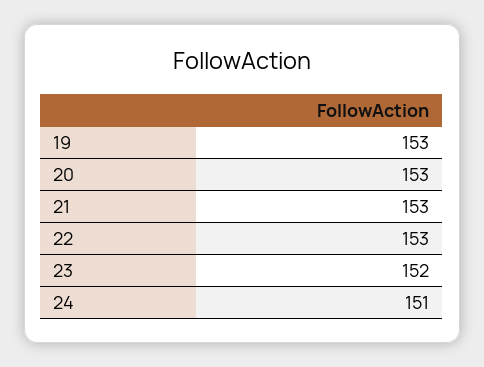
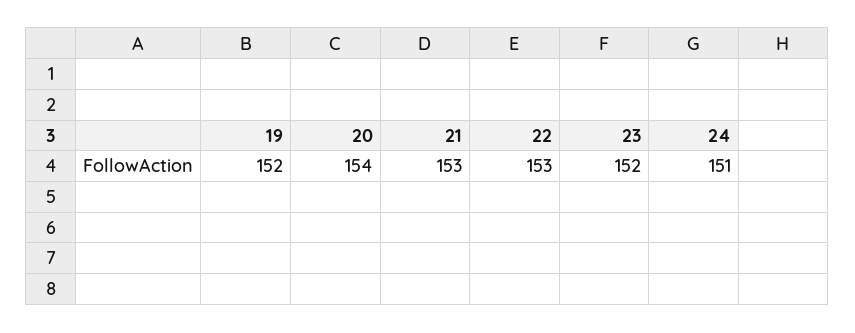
19: 153 -> 152
20: 153 -> 154

